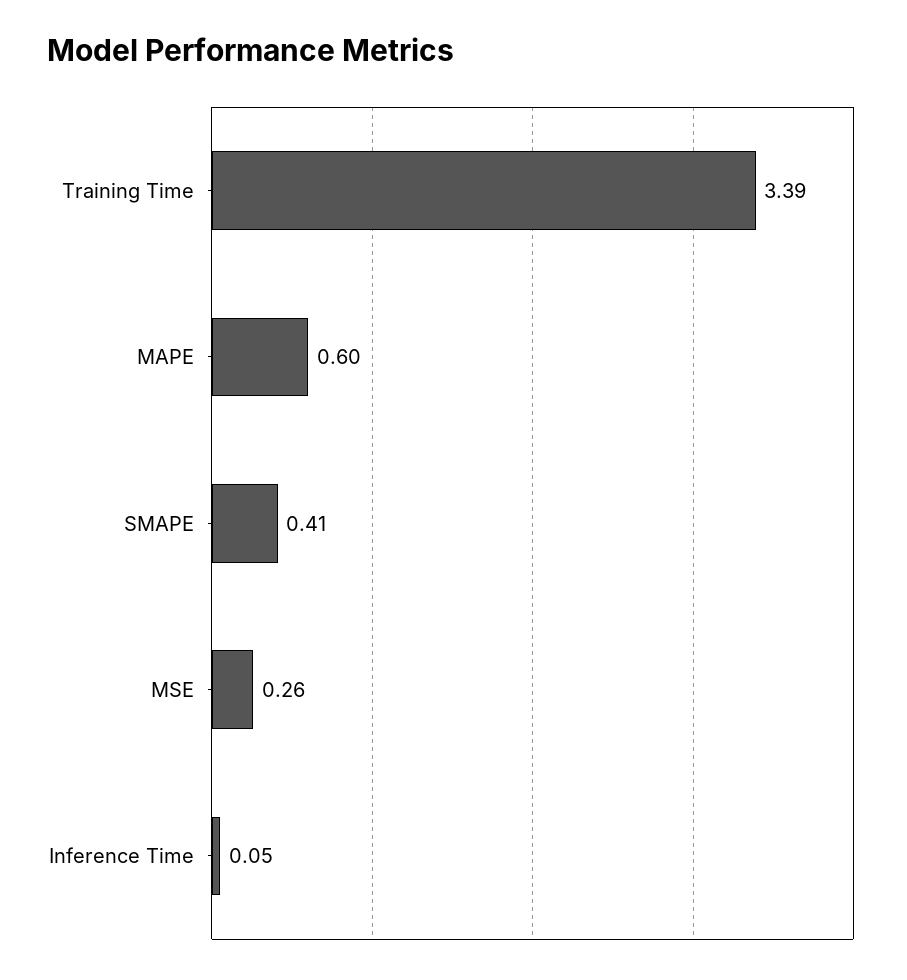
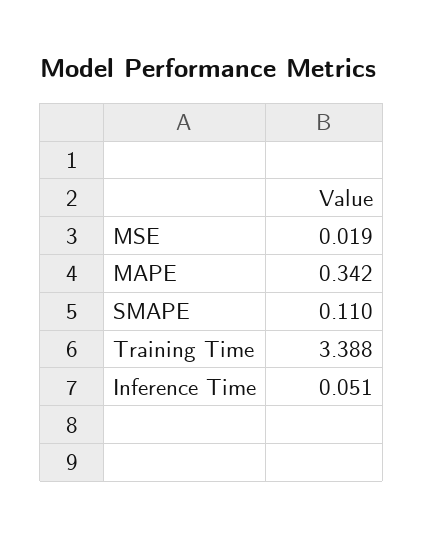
MAPE: 0.6 -> 0.342
SMAPE: 0.41 -> 0.11
MSE: 0.26 -> 0.019

